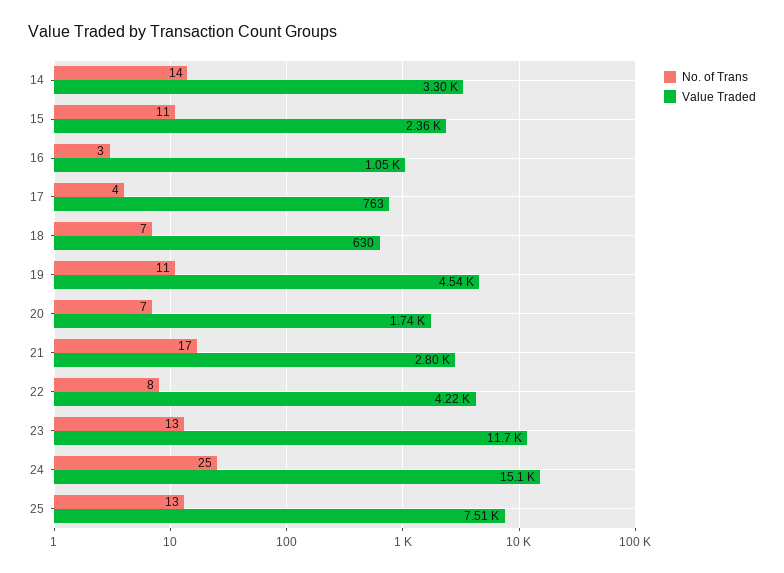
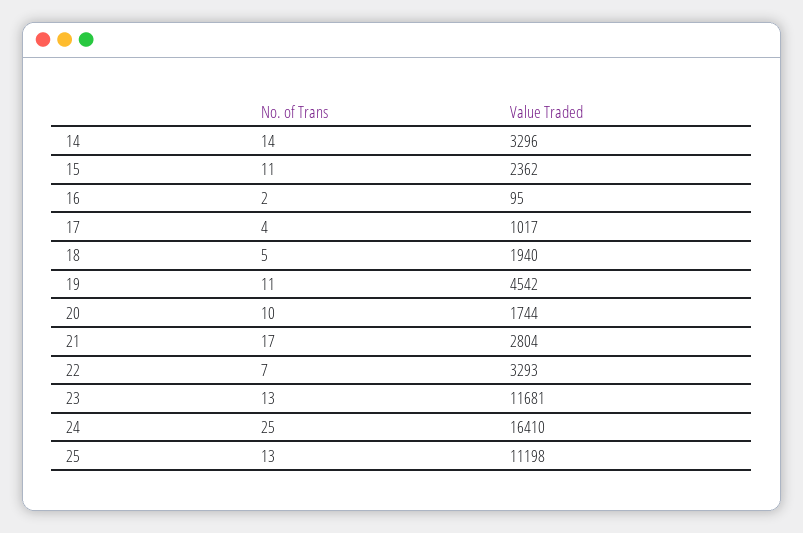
No. of Trans, 16: 3 -> 2
Value Traded, 16: 1050 -> 95
Value Traded, 17: 763 -> 1017
No. of Trans, 18: 7 -> 5
Value Traded, 18: 630 -> 1940
No. of Trans, 20: 7 -> 10
No. of Trans, 22: 8 -> 7
Value Traded, 22: 4220 -> 3293
Value Traded, 24: 15100 -> 16410
Value Traded, 25: 7510 -> 11198

